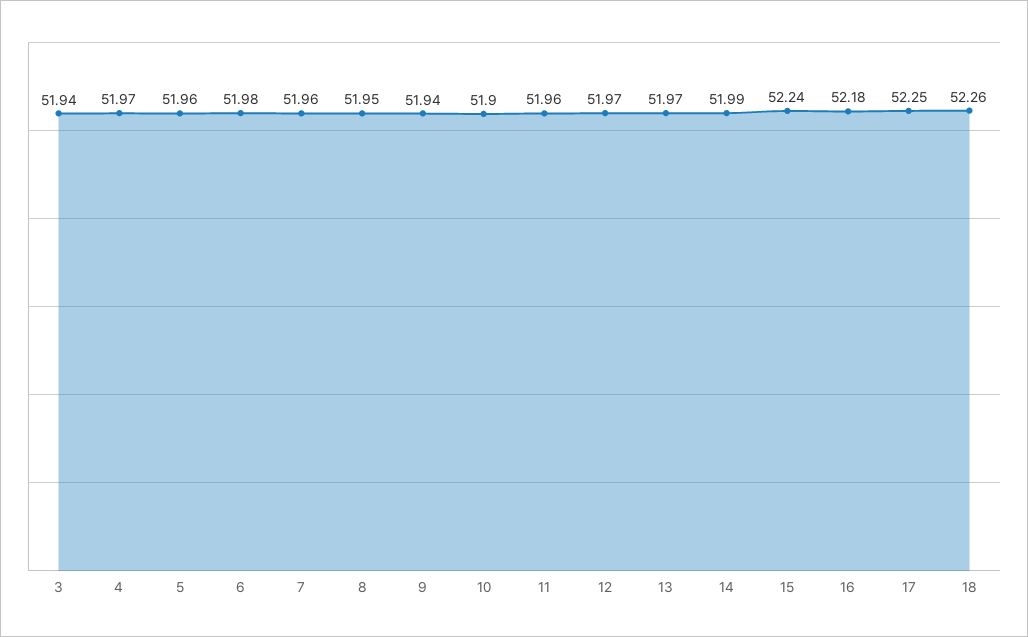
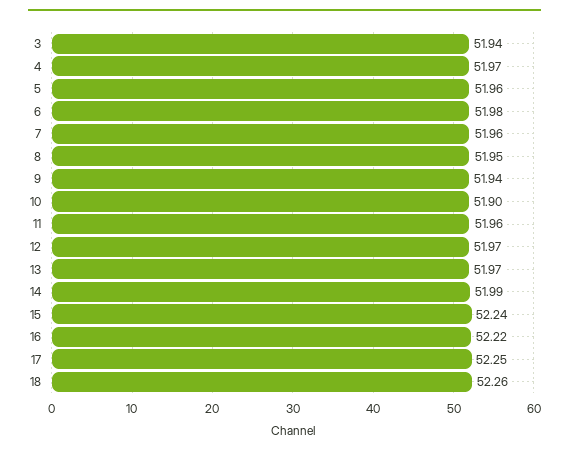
16: 52.18 -> 52.22

